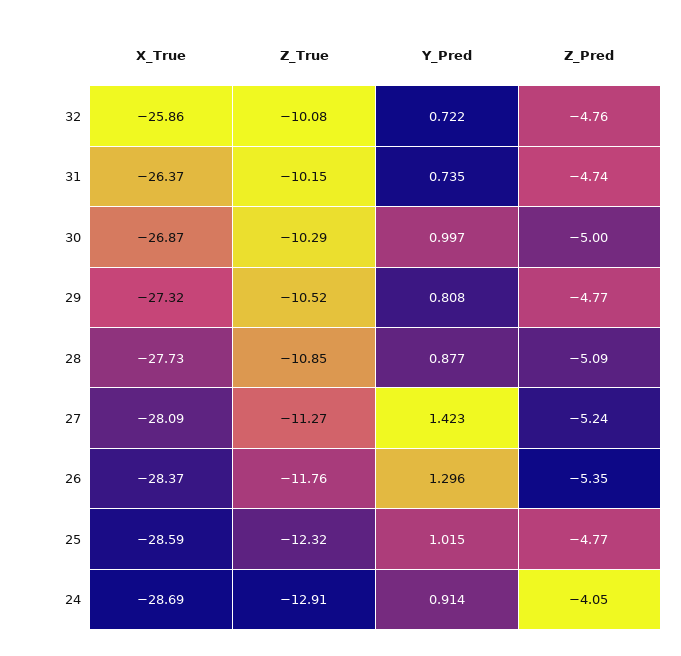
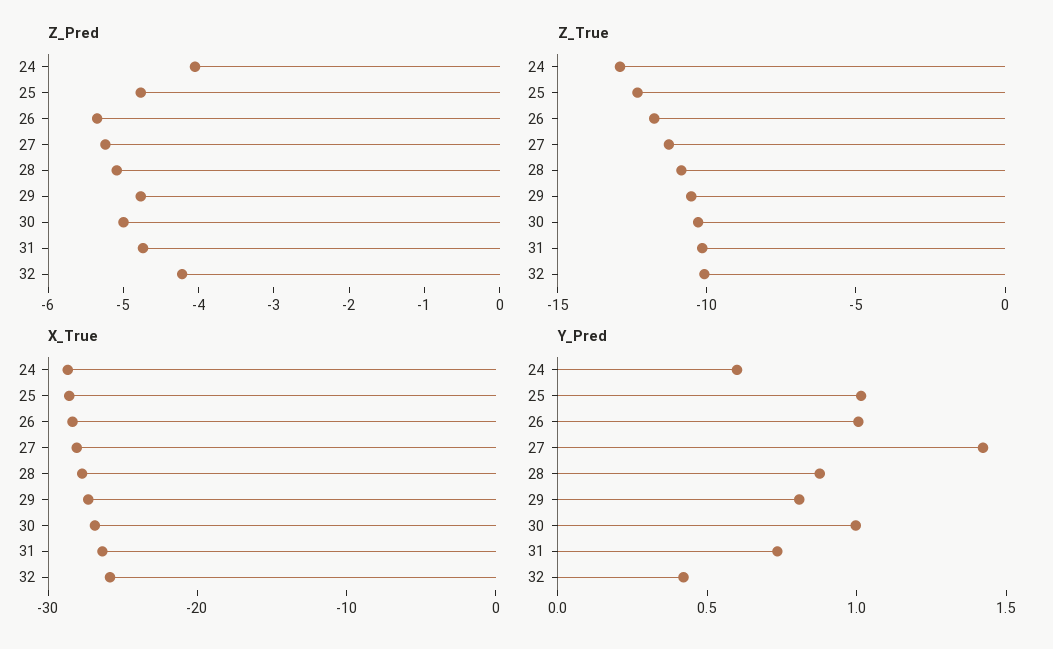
Y_Pred, 32: 0.722 -> 0.4
Z_Pred, 32: -4.76 -> -4.2
Y_Pred, 26: 1.296 -> 1
Y_Pred, 24: 0.914 -> 0.6

